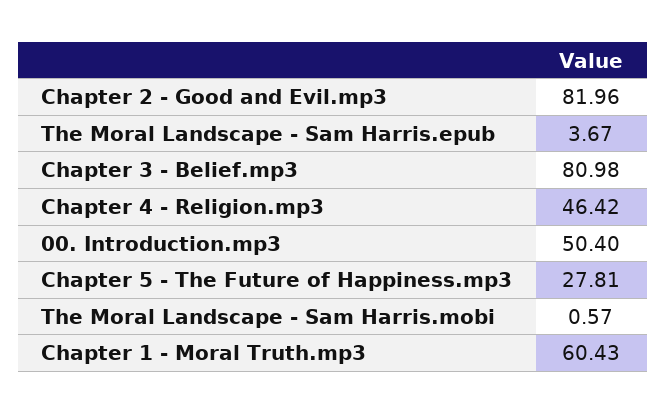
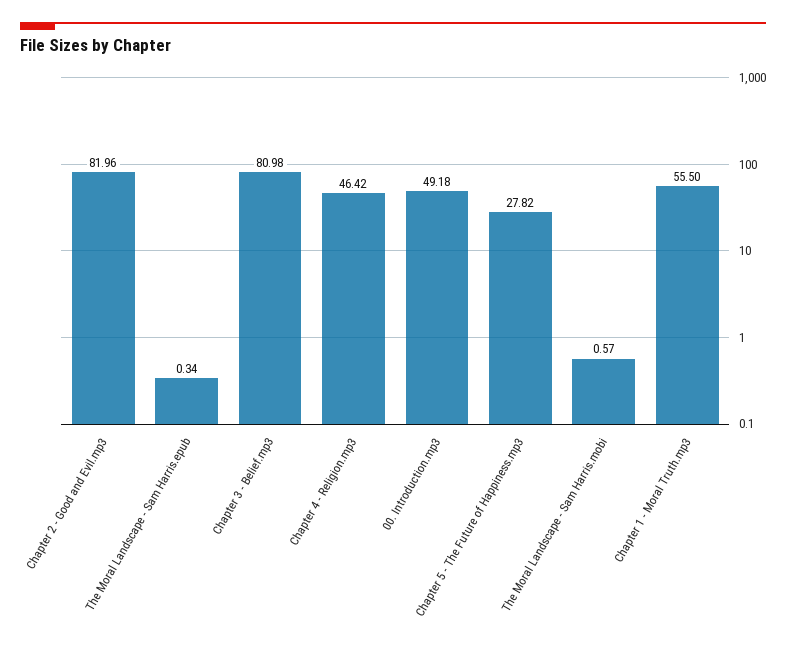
The Moral Landscape - Sam Harris.epub: 3.67 -> 0.34
00. Introduction.mp3: 50.4 -> 49.18
Chapter 5 - The Future of Happiness.mp3: 27.81 -> 27.82
Chapter 1 - Moral Truth.mp3: 60.43 -> 55.5

